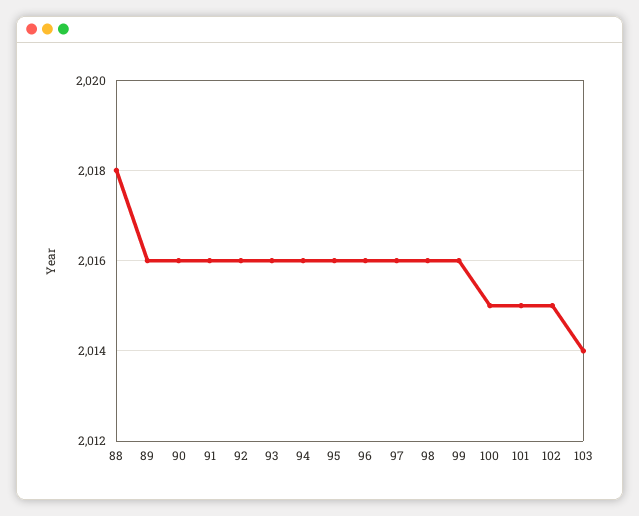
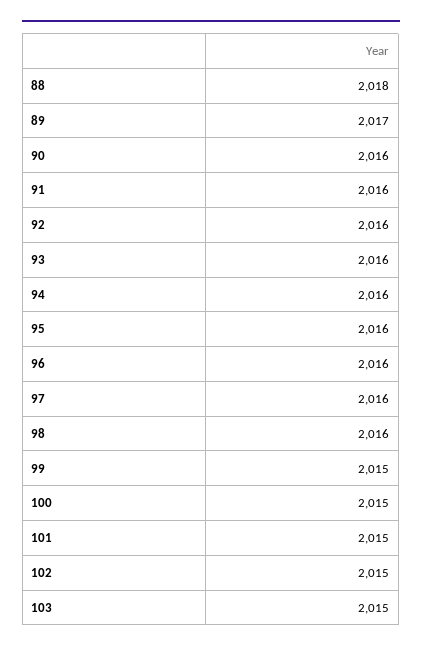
89: 2016 -> 2017
99: 2016 -> 2015
103: 2014 -> 2015

